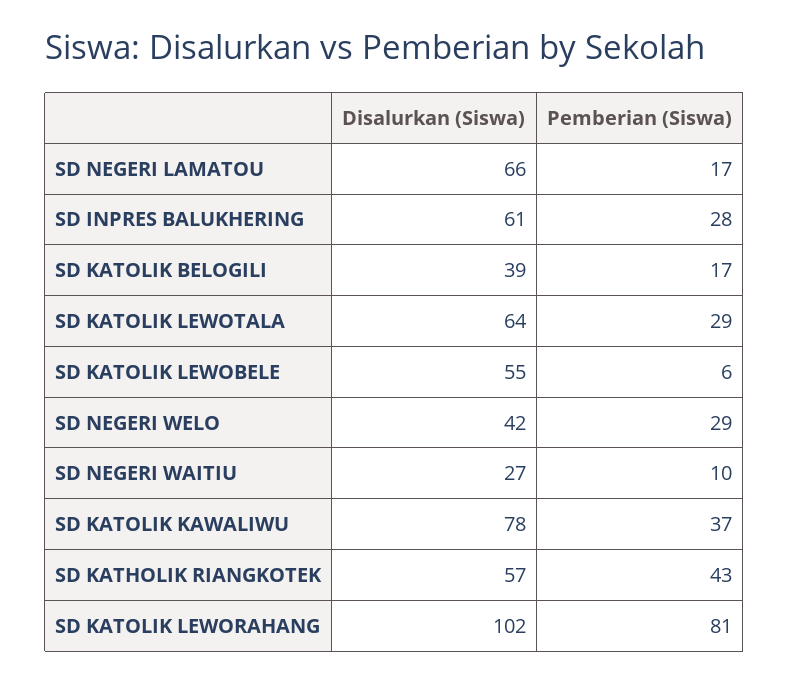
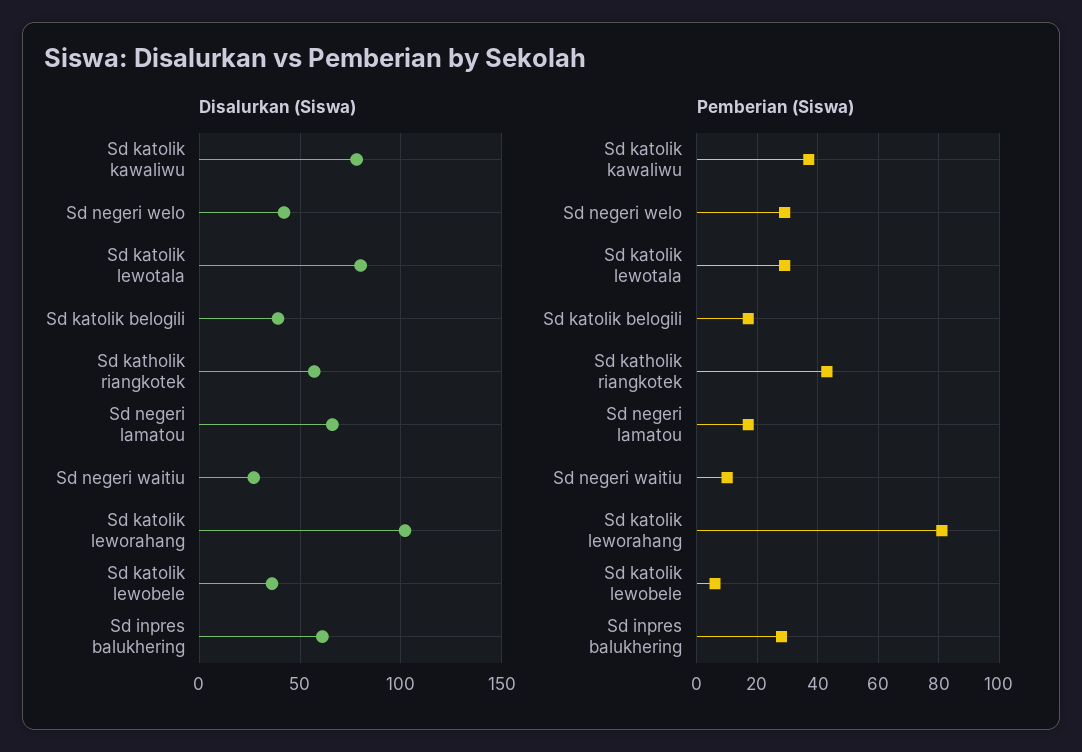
Disalurkan (Siswa), SD KATOLIK LEWOTALA: 64 -> 80
Disalurkan (Siswa), SD KATOLIK LEWOBELE: 55 -> 35

